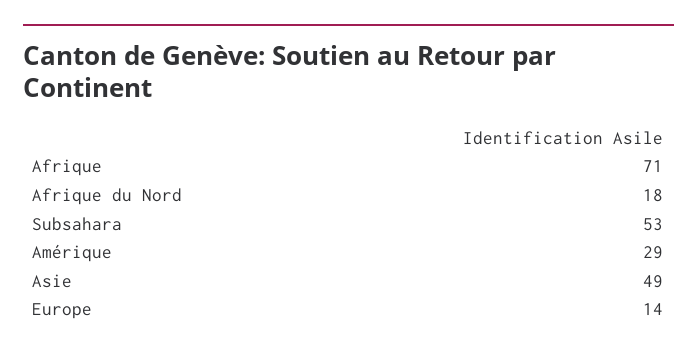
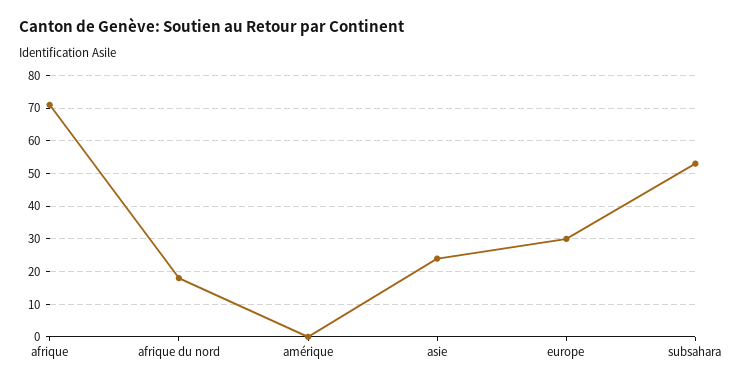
Amérique: 29 -> 0
Asie: 49 -> 25
Europe: 14 -> 30

